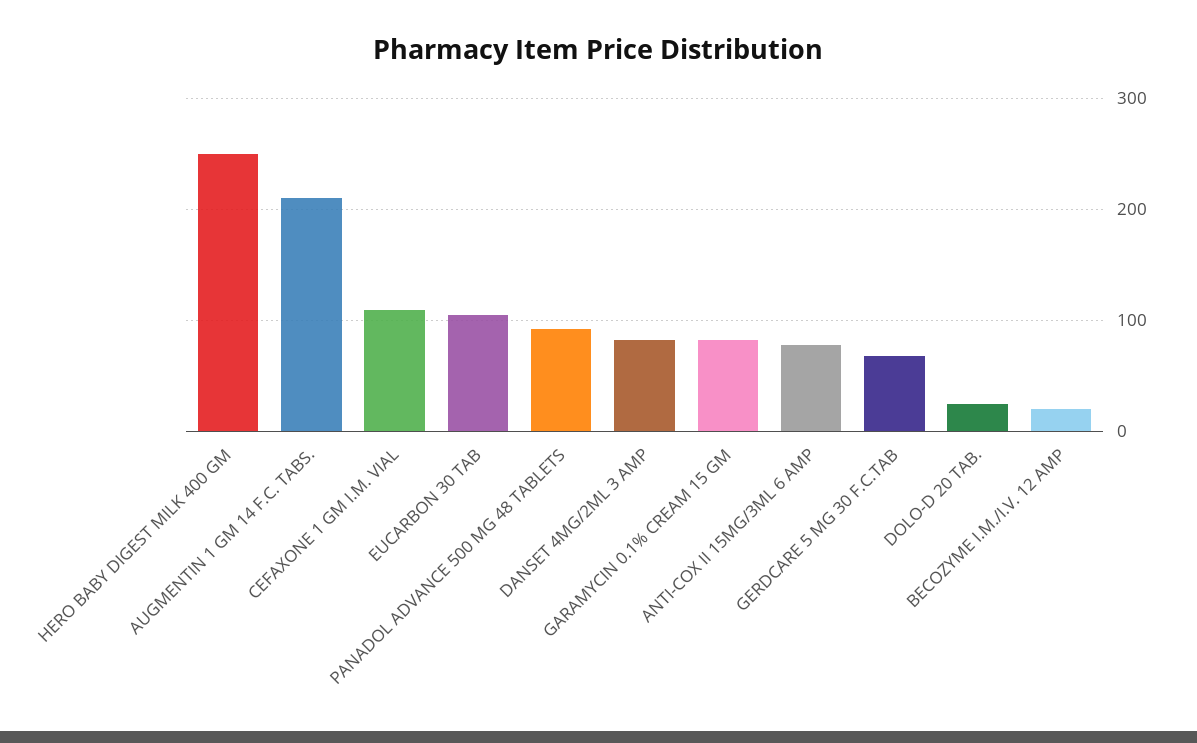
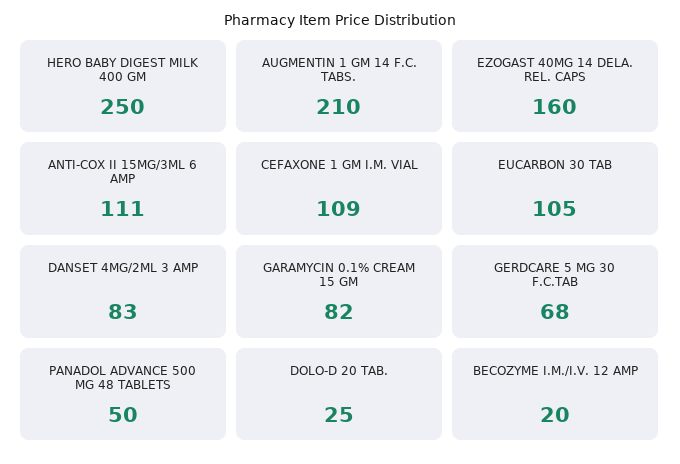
PANADOL ADVANCE 500 MG 48 TABLETS: 90 -> 50
ANTI-COX II 15MG/3ML 6 AMP: 80 -> 111
EZOGAST 40MG 14 DELA. REL. CAPS: none -> 160

